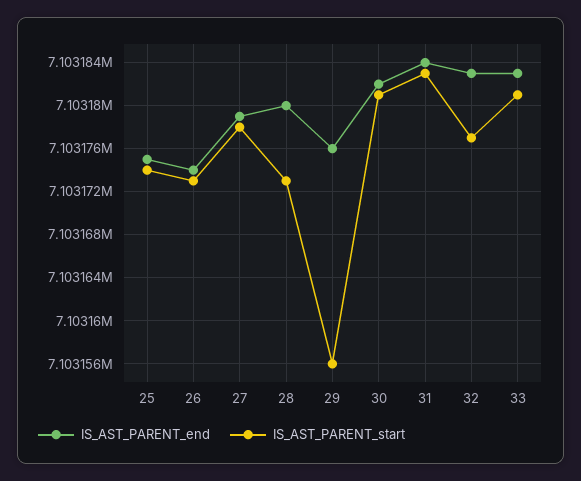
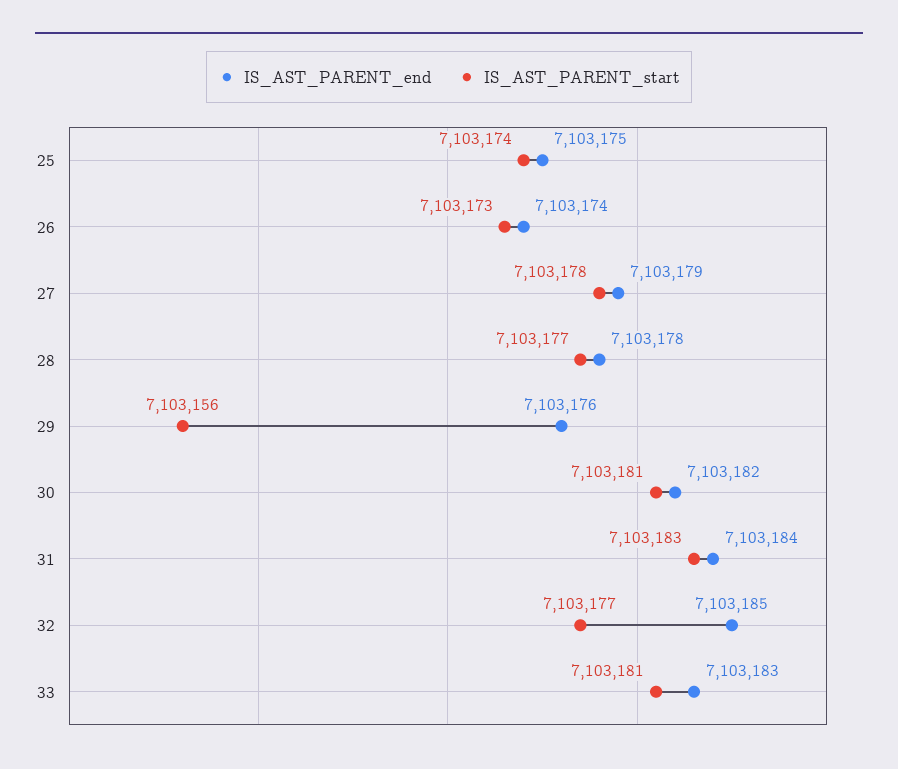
IS_AST_PARENT_end, 28: 7103180 -> 7103178
IS_AST_PARENT_start, 28: 7103173 -> 7103177
IS_AST_PARENT_end, 32: 7103183 -> 7103185

